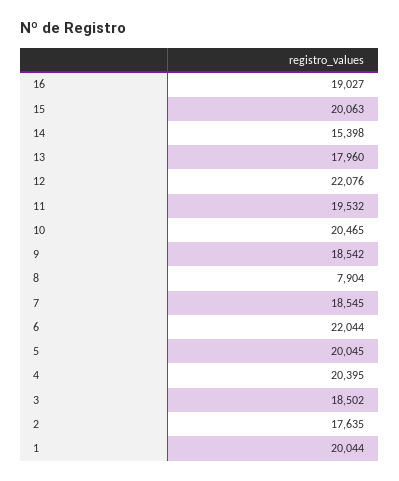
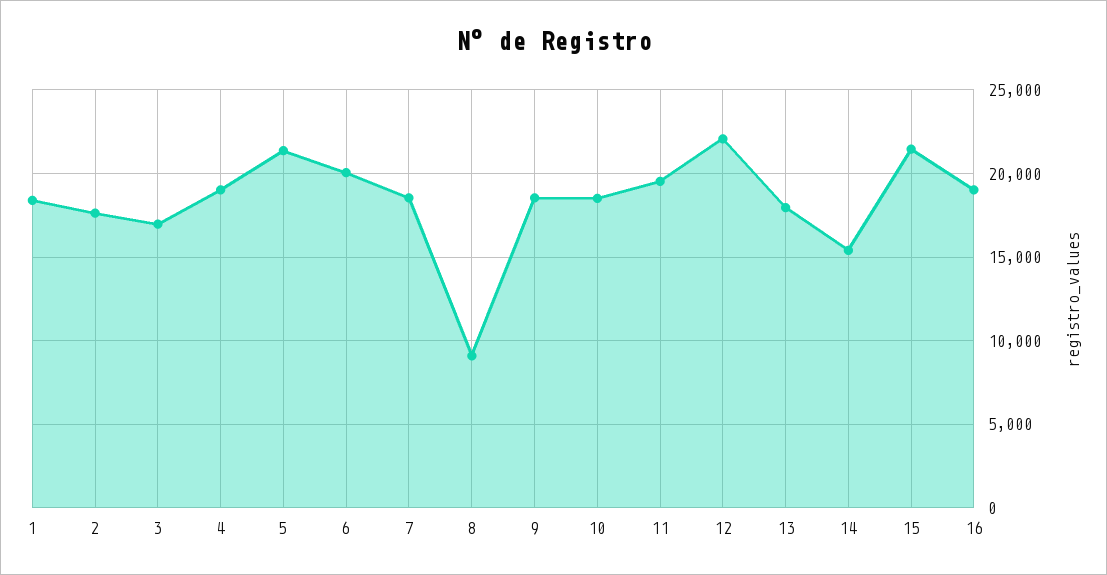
15: 20063 -> 21500
10: 20465 -> 18500
8: 7904 -> 9000
6: 22044 -> 20000
5: 20045 -> 21500
4: 20395 -> 19000
3: 18502 -> 17000
1: 20044 -> 18500

